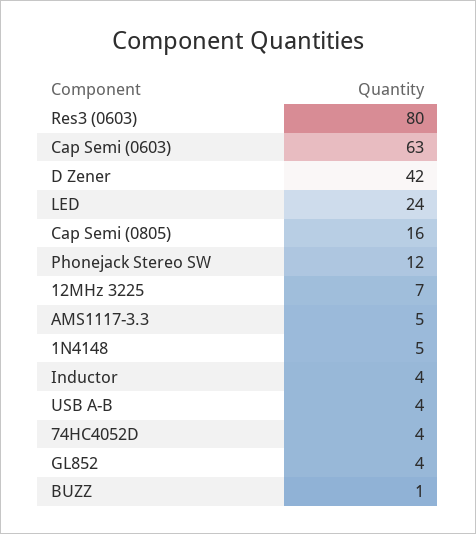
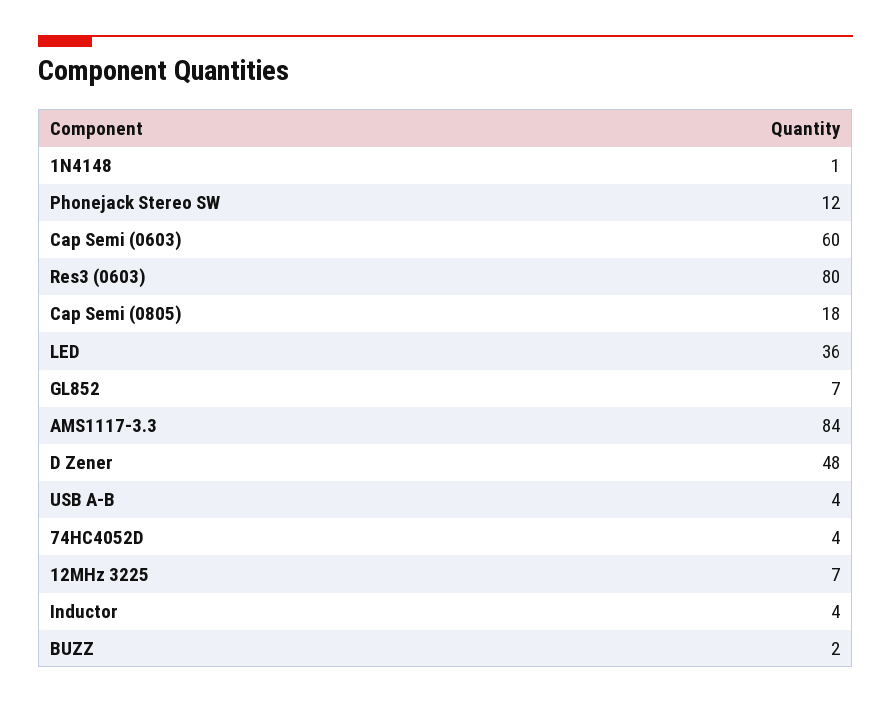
Cap Semi (0603): 63 -> 60
D Zener: 42 -> 48
LED: 24 -> 36
Cap Semi (0805): 16 -> 18
AMS1117-3.3: 5 -> 84
1N4148: 5 -> 1
GL852: 4 -> 7
BUZZ: 1 -> 2

